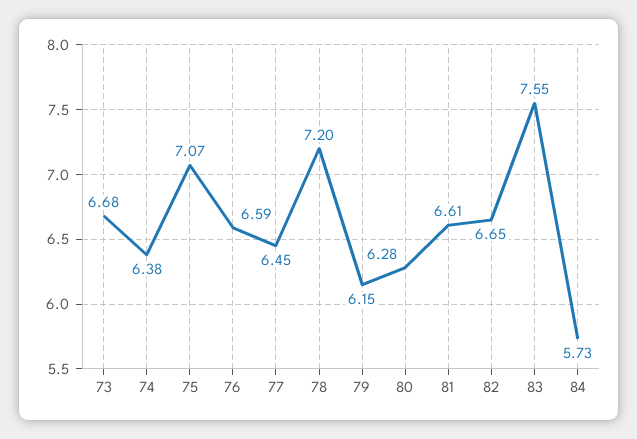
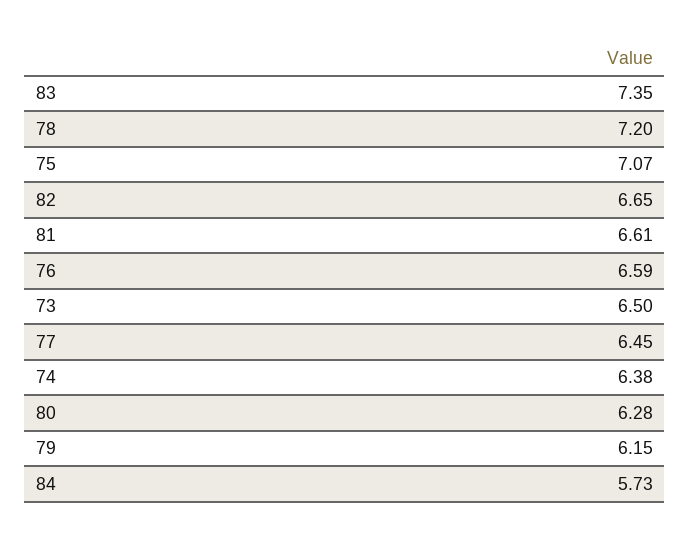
73: 6.68 -> 6.5
83: 7.55 -> 7.35

